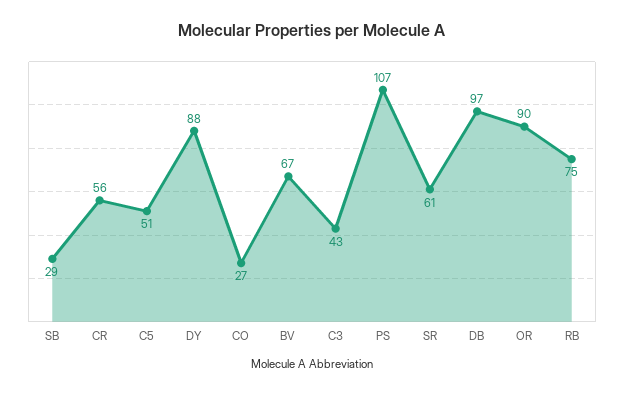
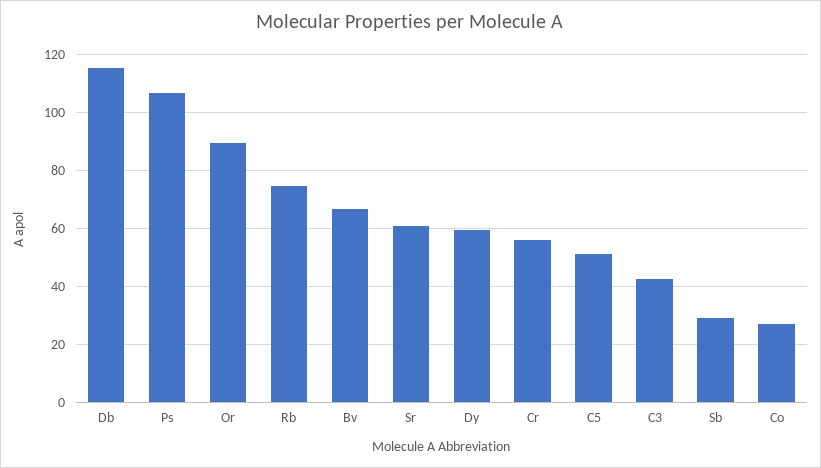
DY: 88 -> 60
DB: 97 -> 115

